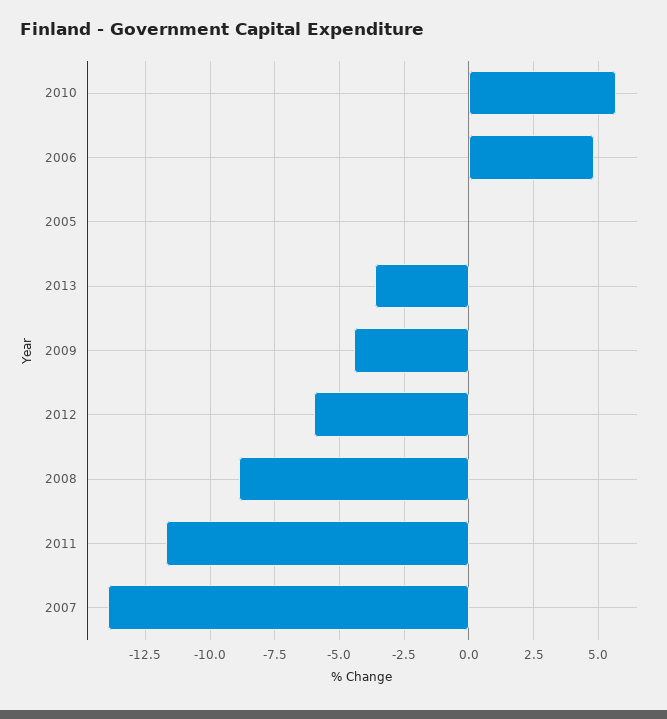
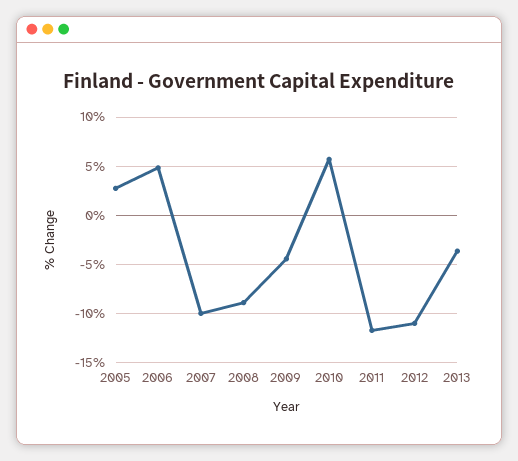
2005: 0 -> 3
2012: -6 -> -11
2007: -14 -> -10

